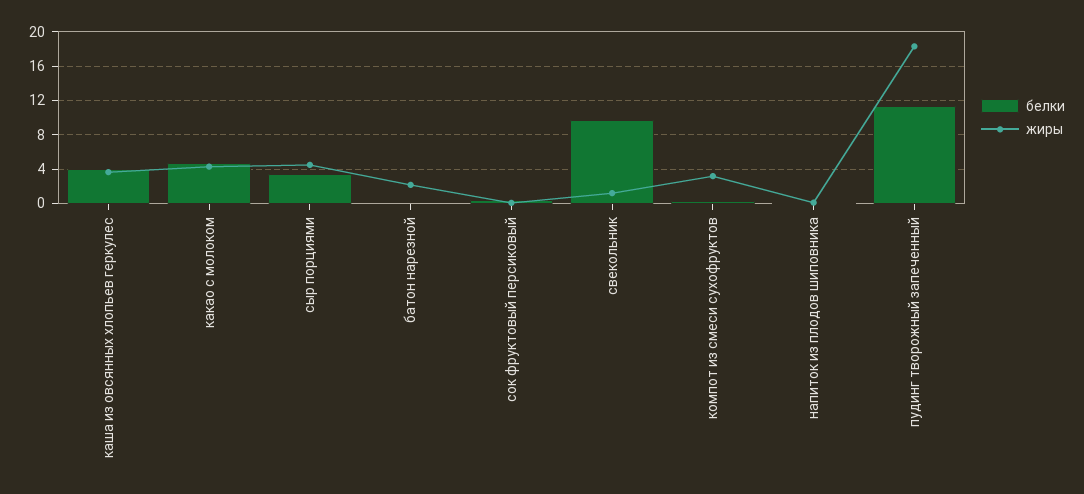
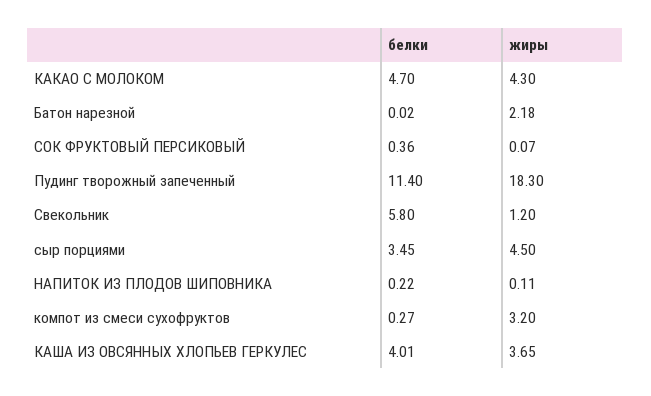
белки, свекольник: 10 -> 5.8

